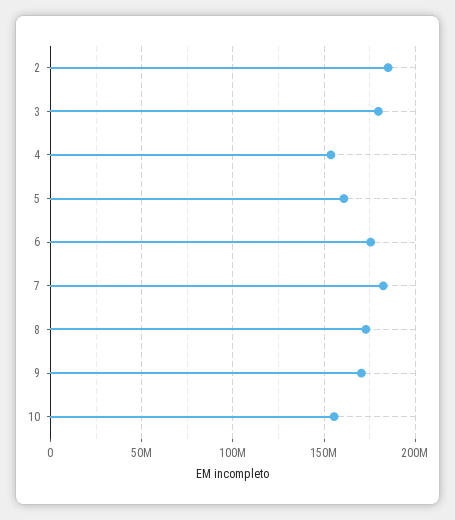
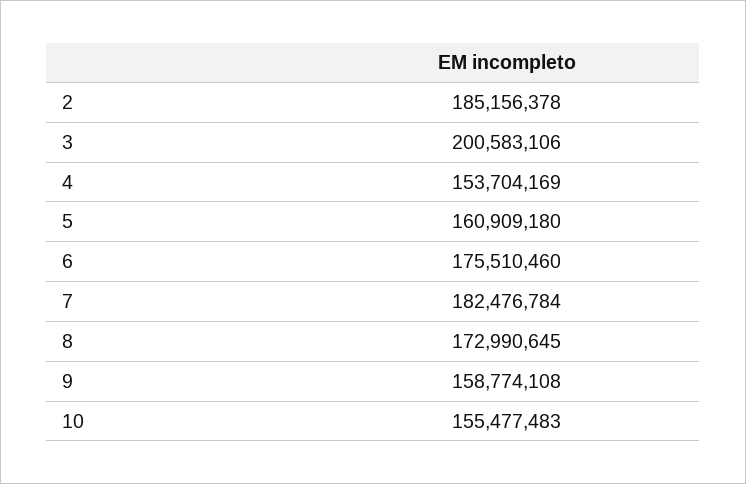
3: 180000000 -> 200583106
9: 170000000 -> 158774108

